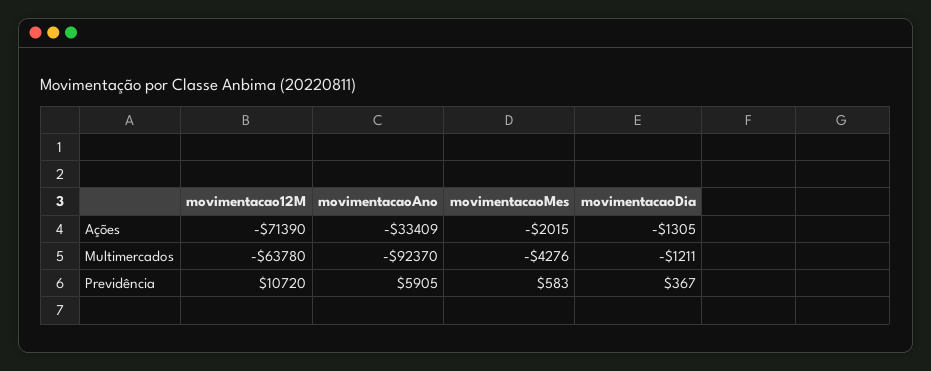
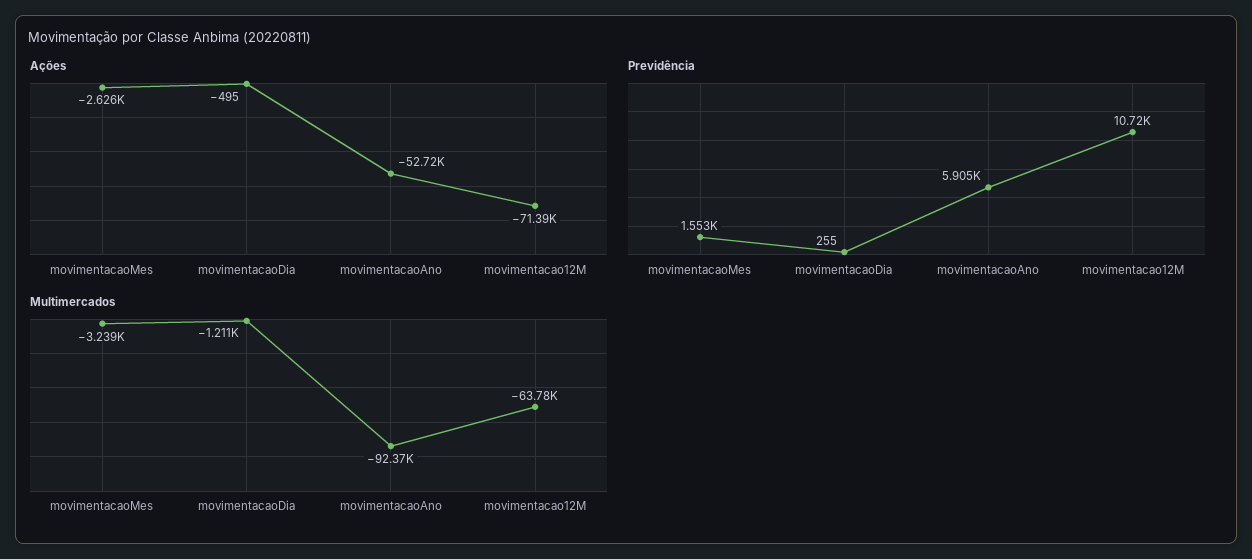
Ações, movimentacaoAno: -33409 -> -52720
Ações, movimentacaoMes: -2015 -> -2626
Ações, movimentacaoDia: -1305 -> -495
Multimercados, movimentacaoMes: -4276 -> -3239
Previdência, movimentacaoMes: 583 -> 1553
Previdência, movimentacaoDia: 367 -> 255

